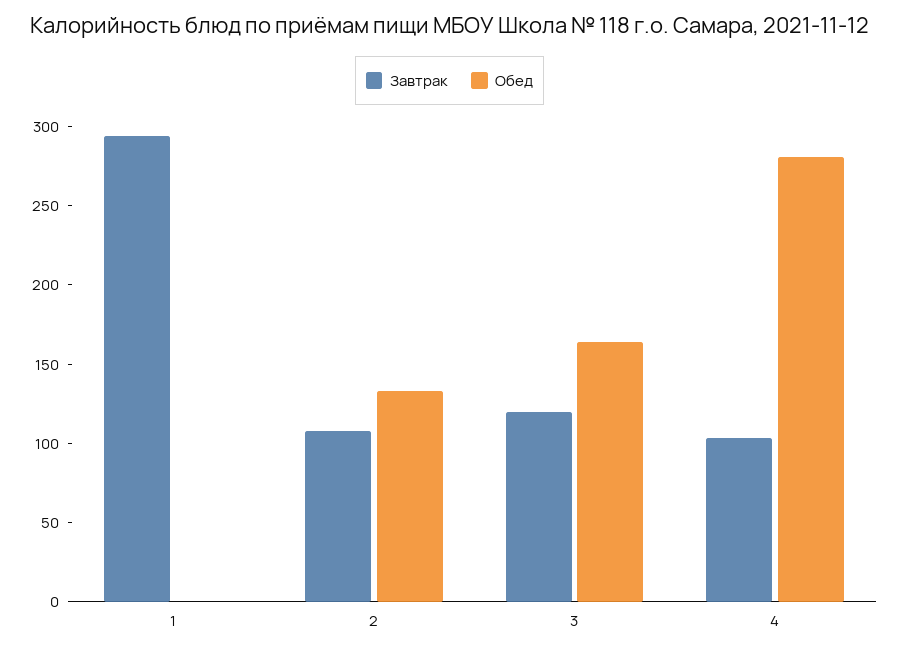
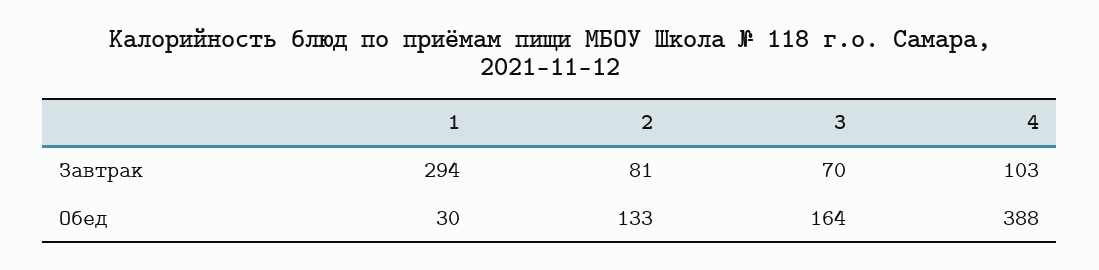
Обед, 1: 0 -> 30
Завтрак, 2: 110 -> 81
Завтрак, 3: 120 -> 70
Обед, 4: 280 -> 388

